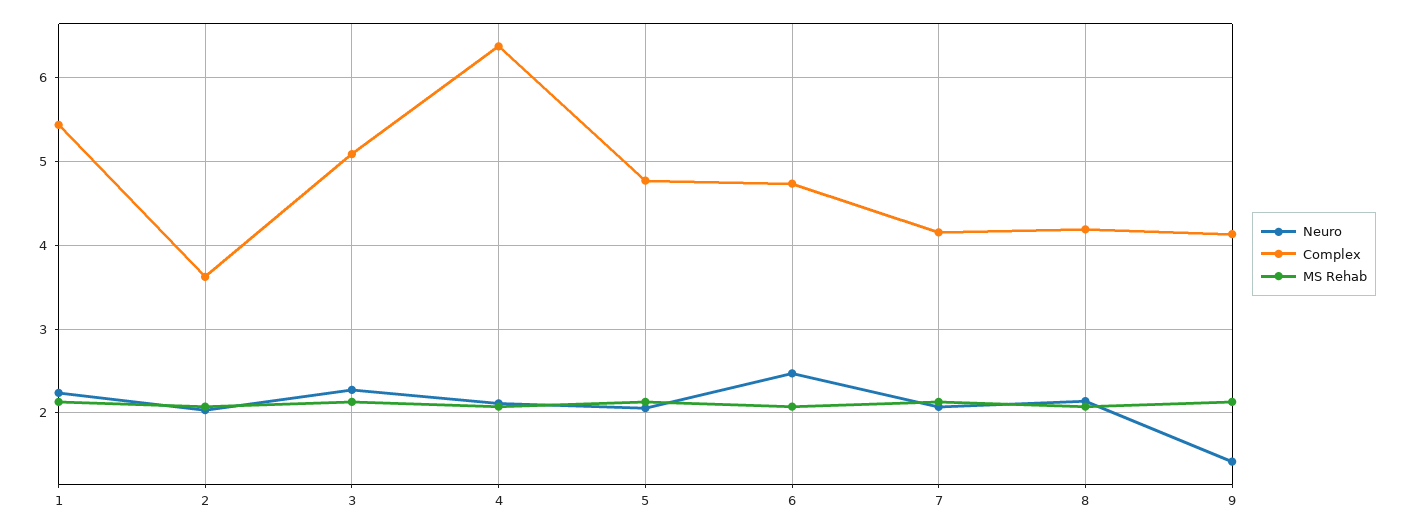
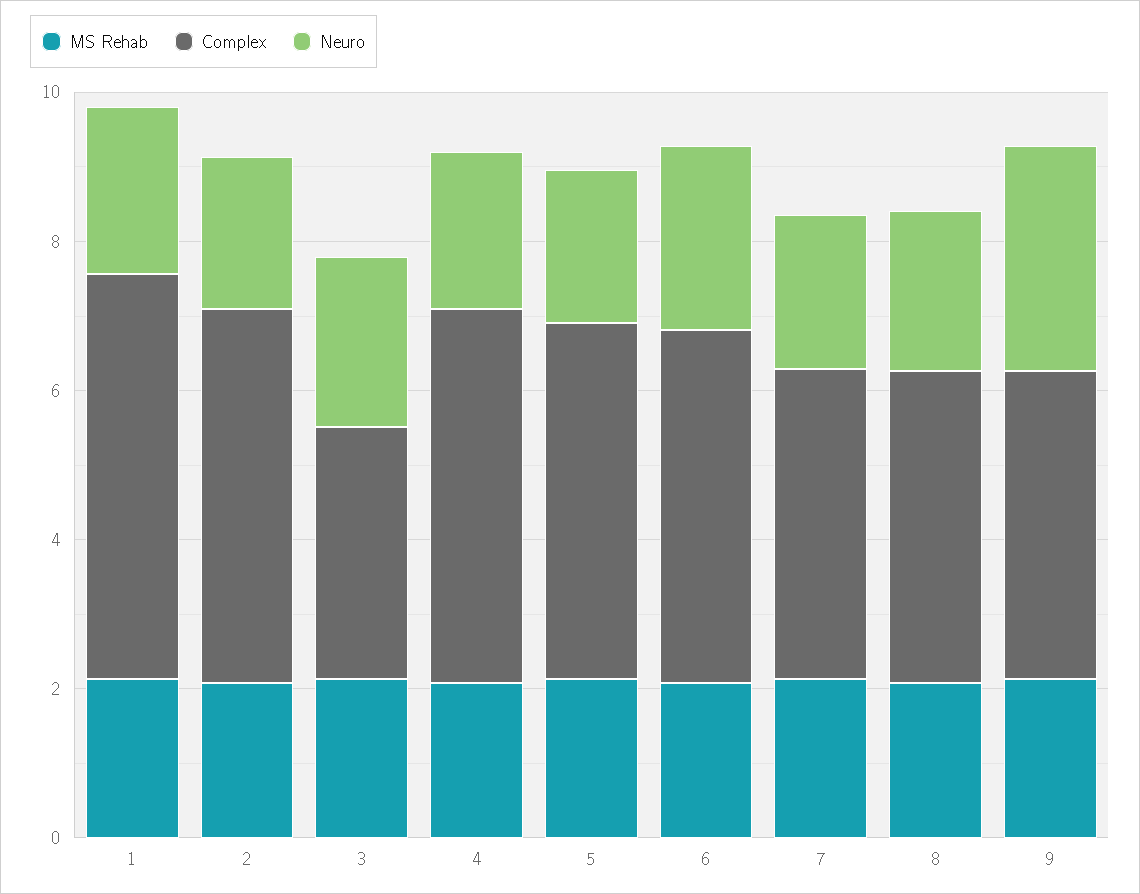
Complex, 2: 3.6 -> 5
Complex, 3: 5.1 -> 3.5
Complex, 4: 6.4 -> 5
Neuro, 9: 1.4 -> 3

